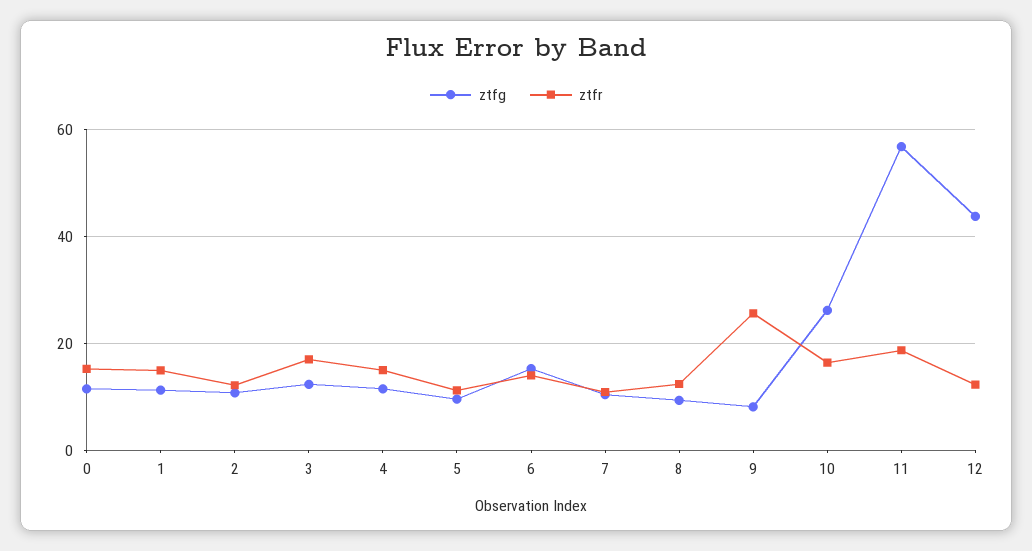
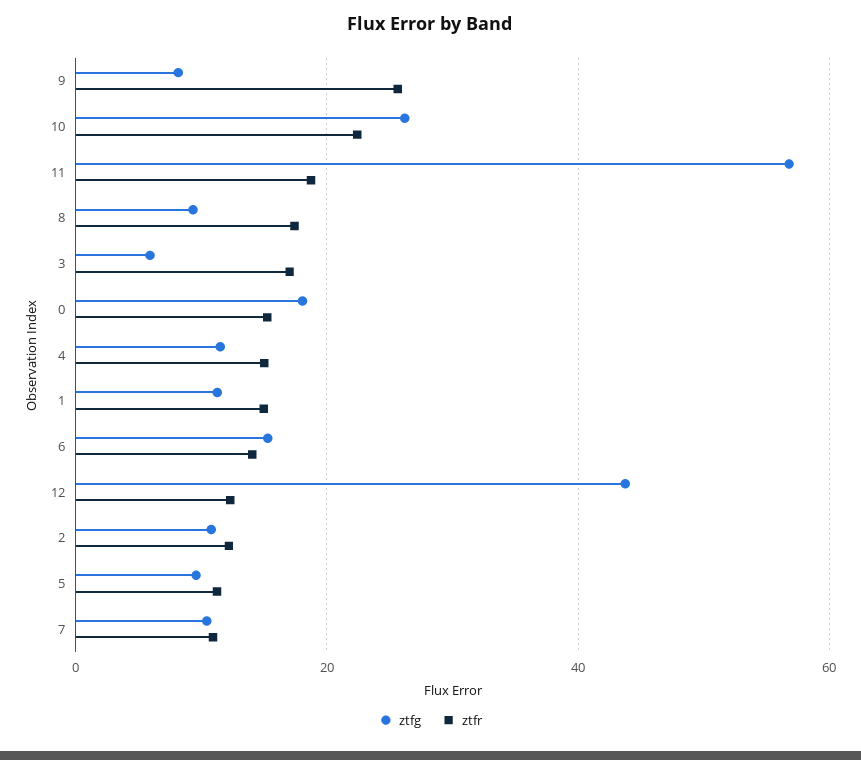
ztfg, 0: 12 -> 18
ztfg, 3: 12 -> 6
ztfr, 8: 12 -> 18
ztfr, 10: 16 -> 22

